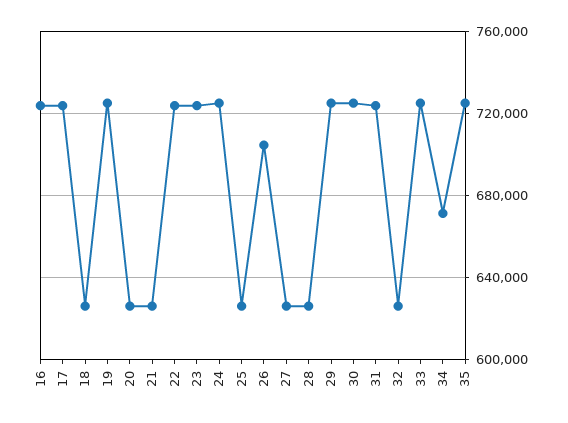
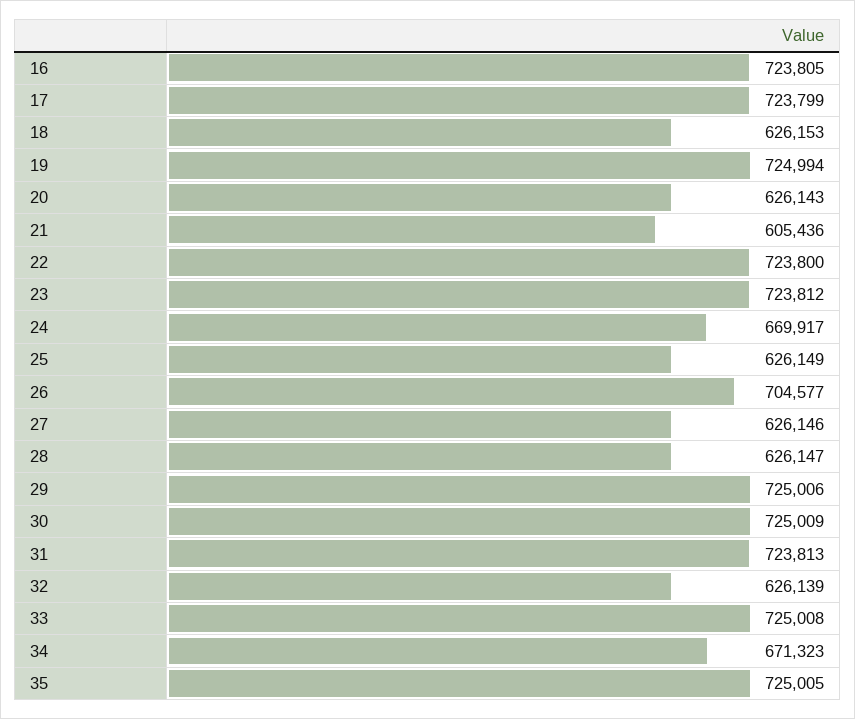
21: 625000 -> 605436
24: 725000 -> 669917

